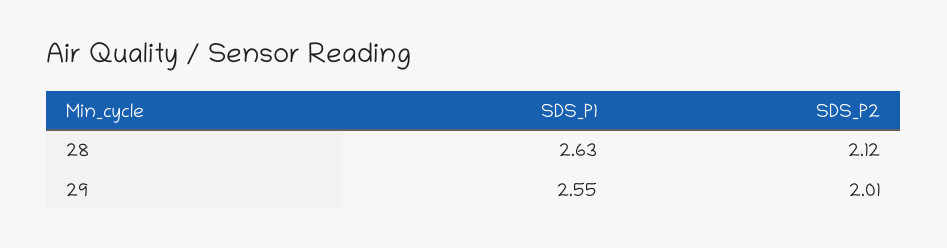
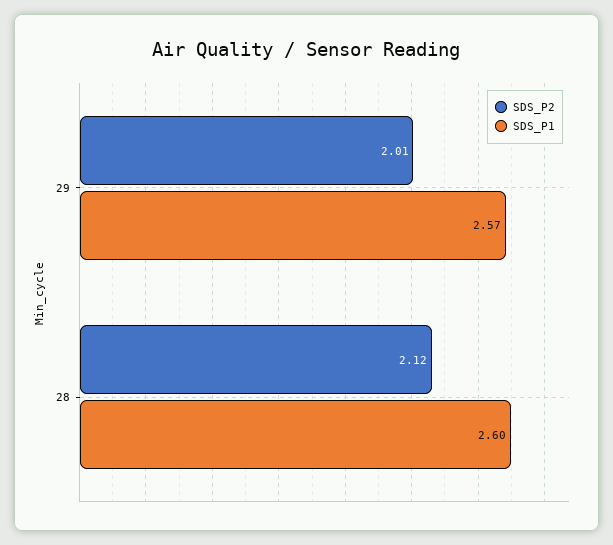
SDS_P1, 28: 2.63 -> 2.6
SDS_P1, 29: 2.55 -> 2.57

